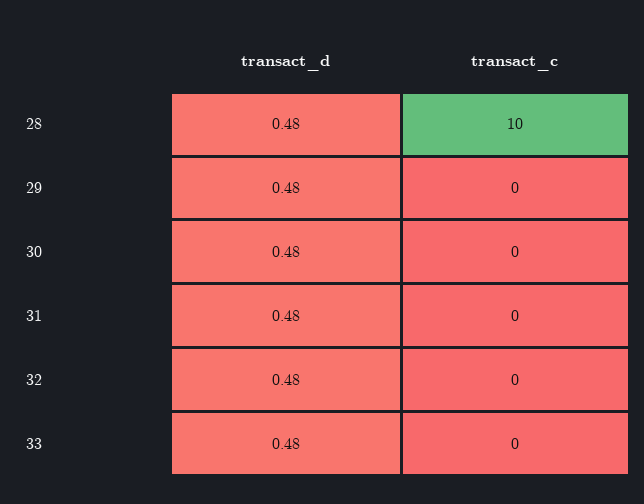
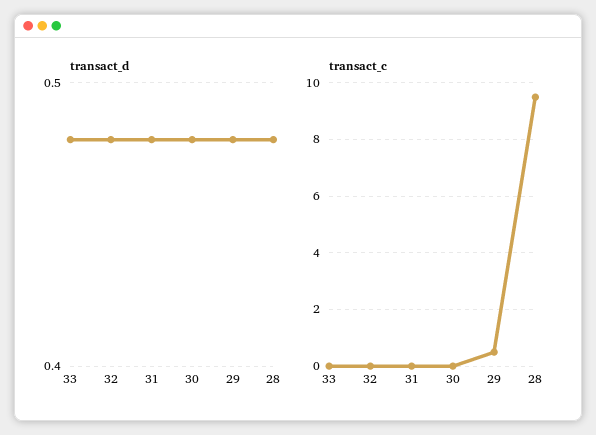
transact_c, 28: 10 -> 9.5
transact_c, 29: 0 -> 0.5

